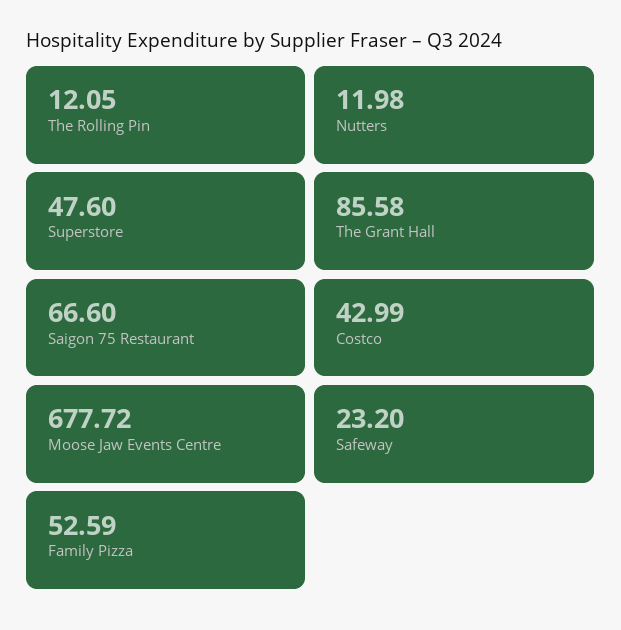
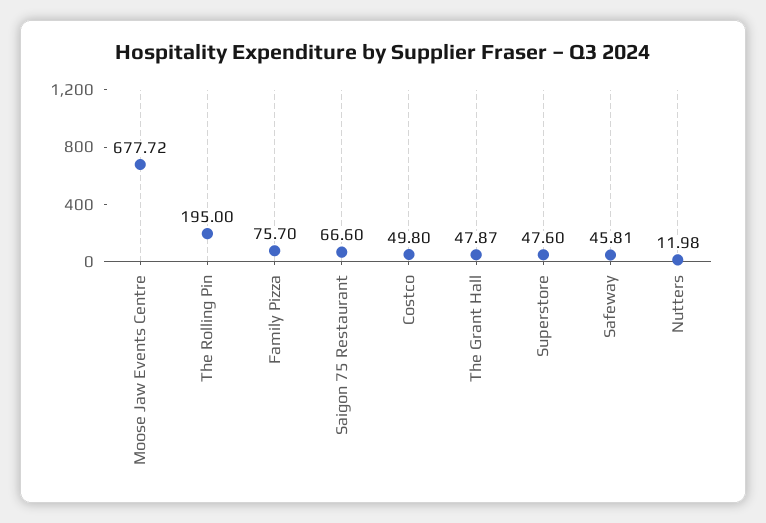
The Rolling Pin: 12.05 -> 195
The Grant Hall: 85.58 -> 47.87
Costco: 42.99 -> 49.8
Safeway: 23.2 -> 45.81
Family Pizza: 52.59 -> 75.7

